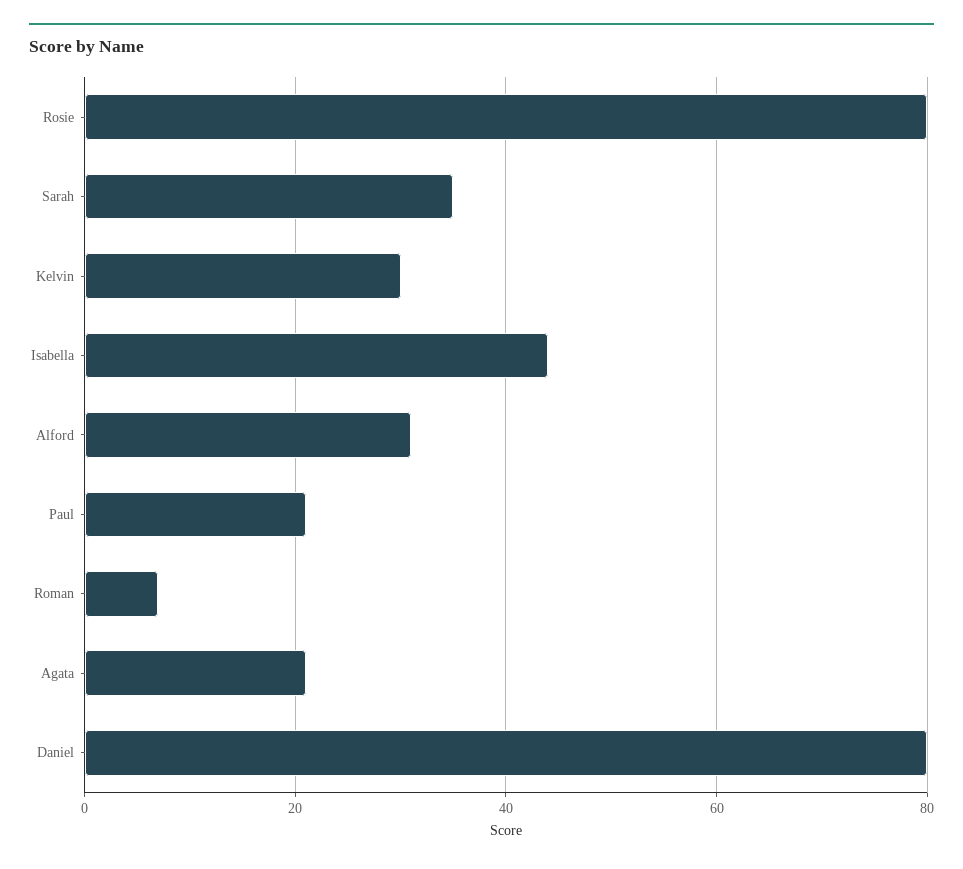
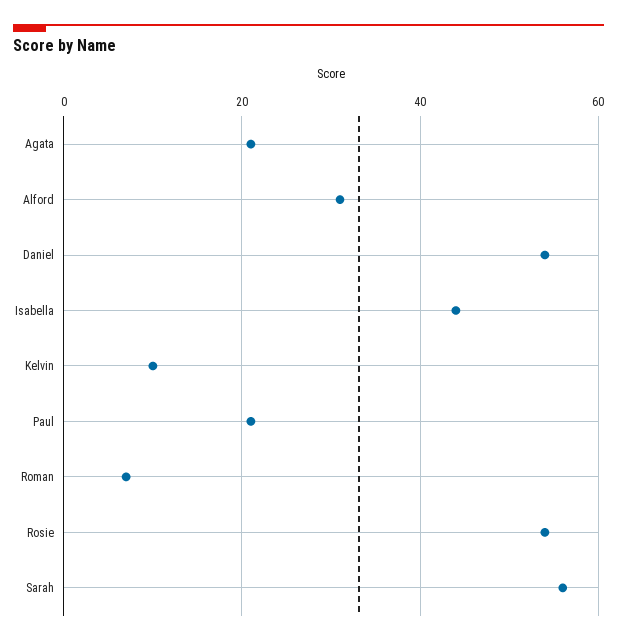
Rosie: 80 -> 55
Sarah: 35 -> 55
Kelvin: 30 -> 10
Daniel: 80 -> 55

